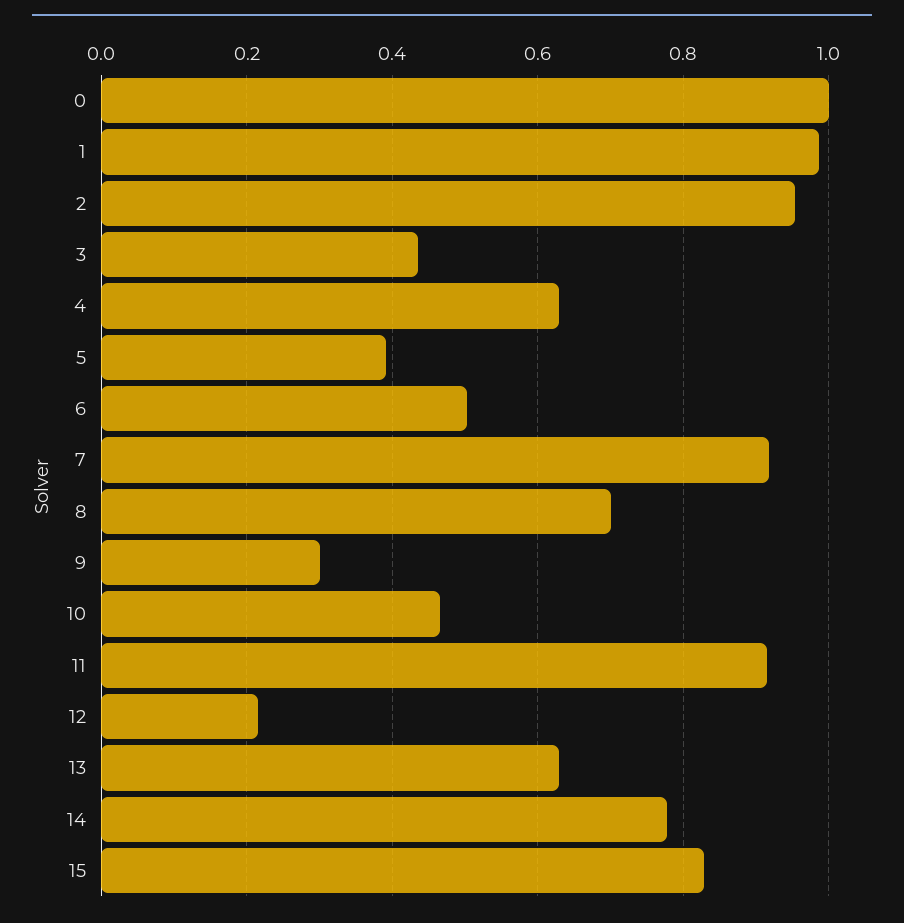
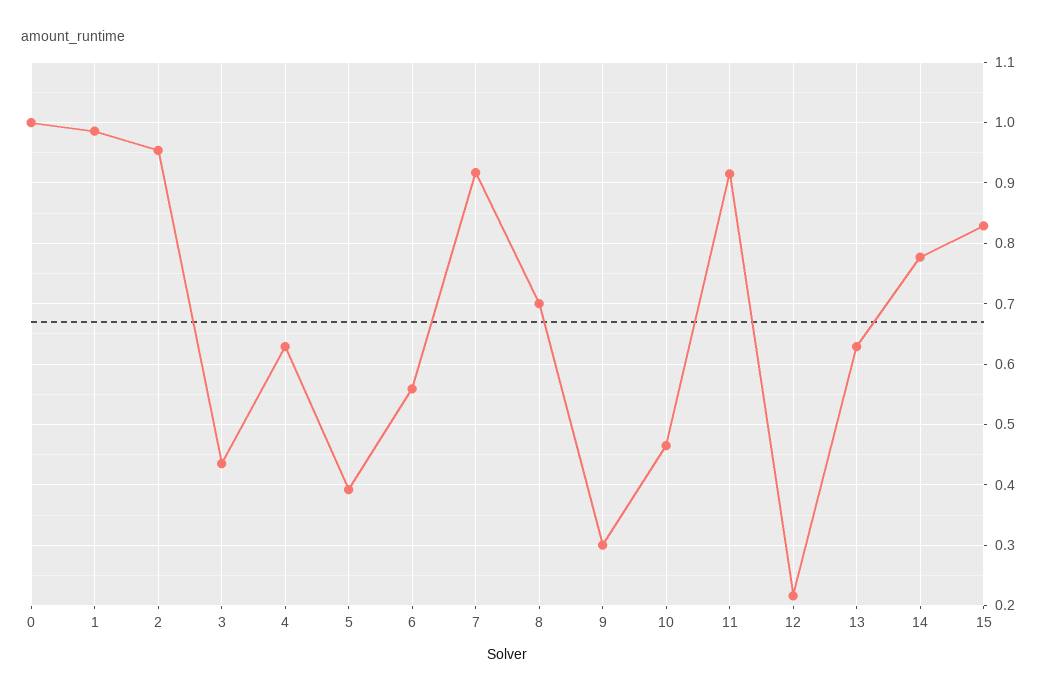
6: 0.5 -> 0.56

